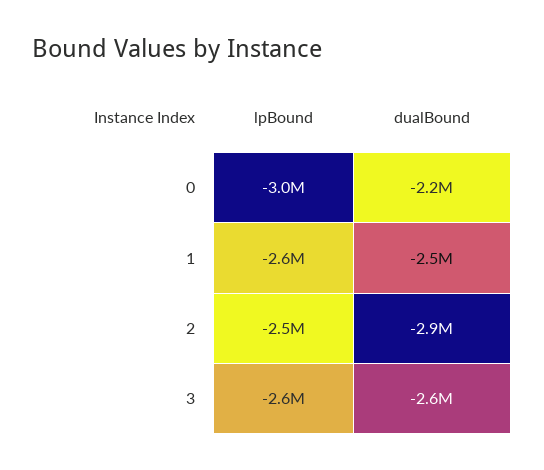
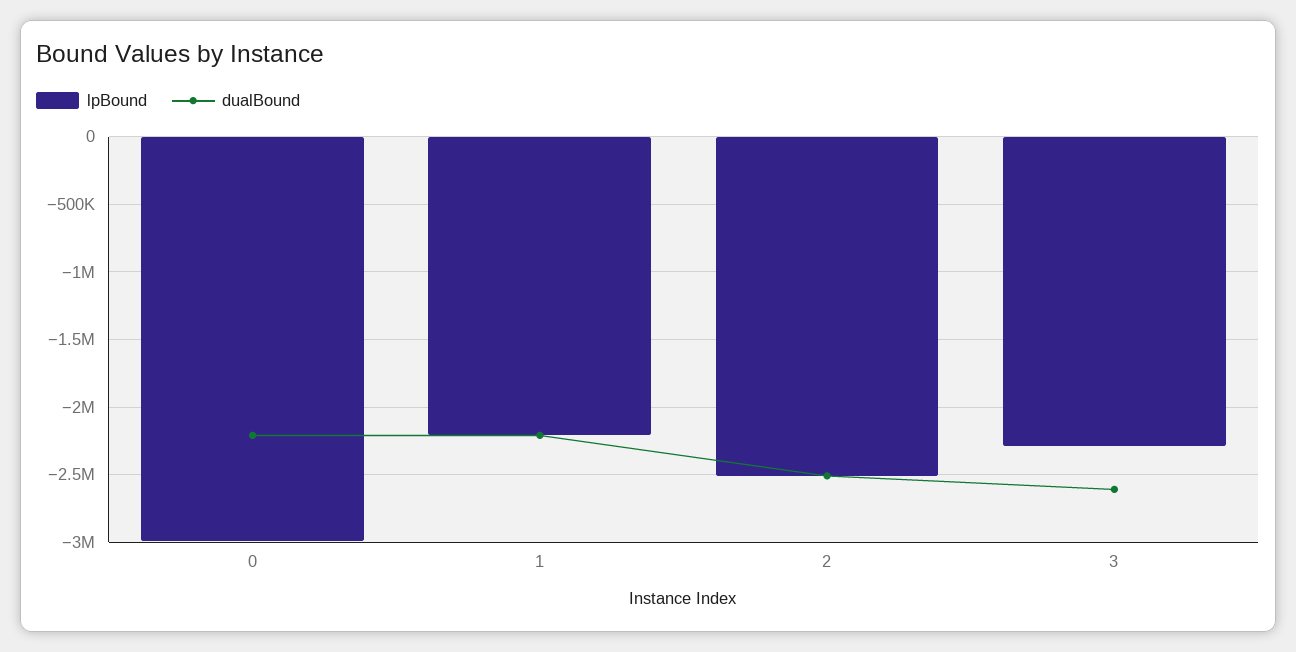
lpBound, 1: -2600000 -> -2200000
dualBound, 1: -2500000 -> -2200000
dualBound, 2: -2900000 -> -2500000
lpBound, 3: -2600000 -> -2300000

